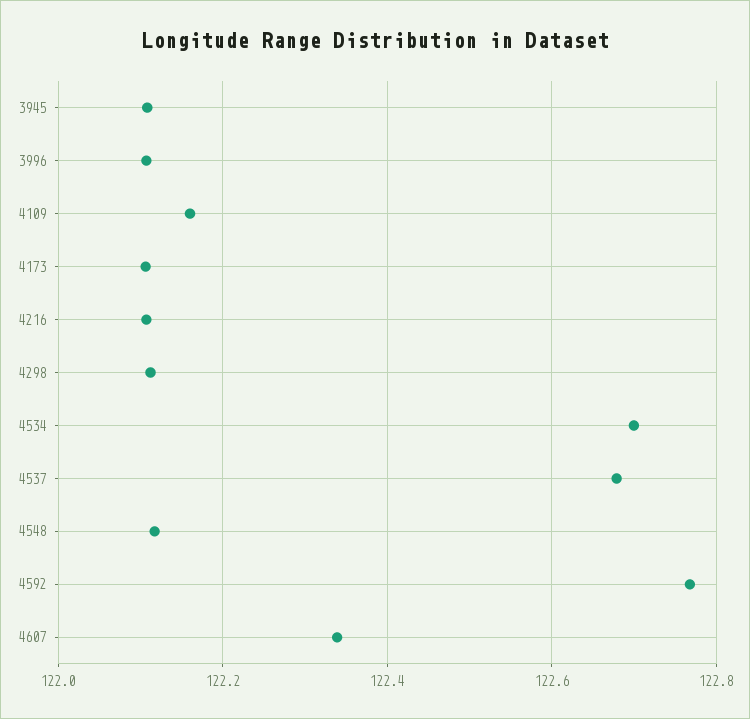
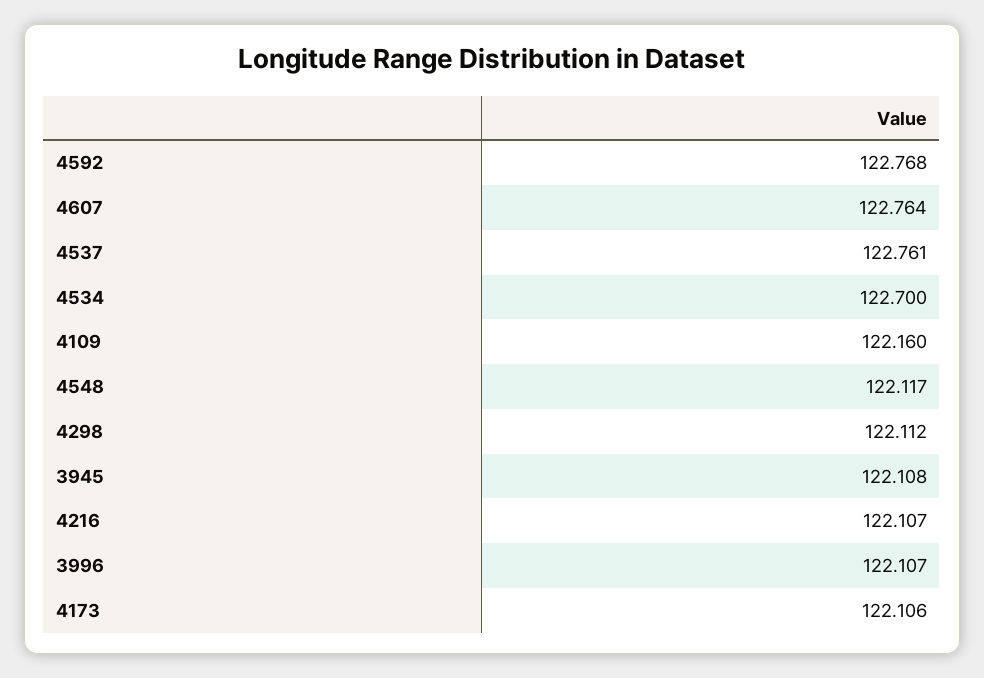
4537: 122.68 -> 122.761
4607: 122.34 -> 122.764

